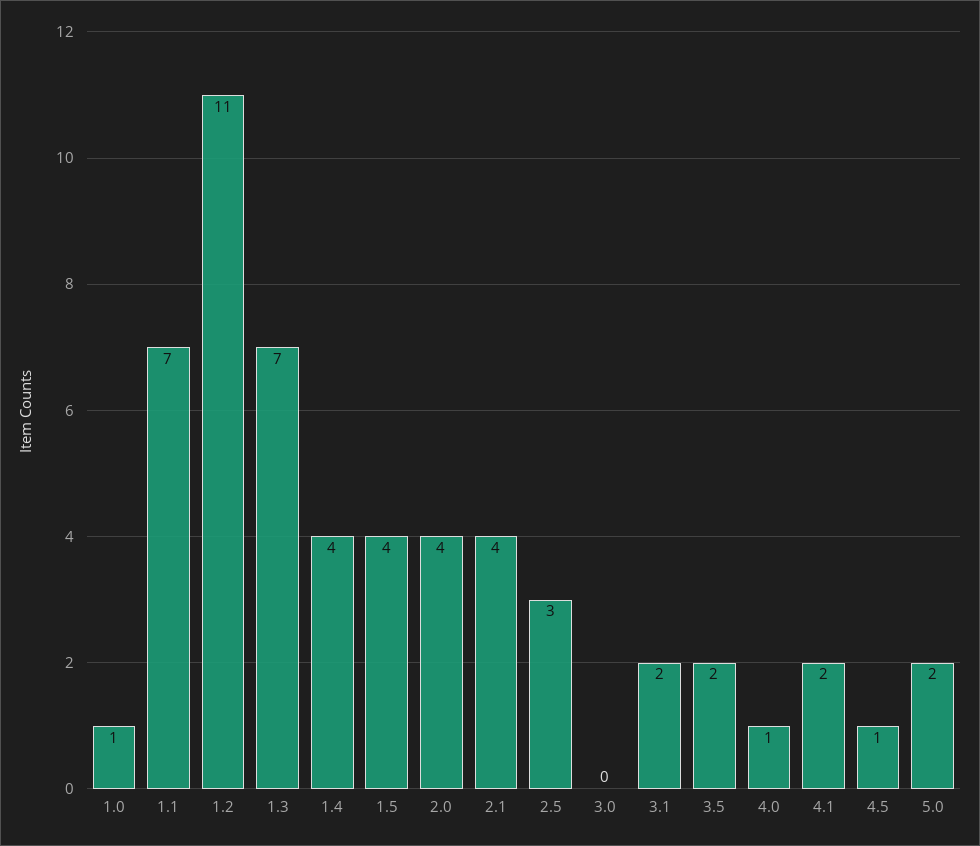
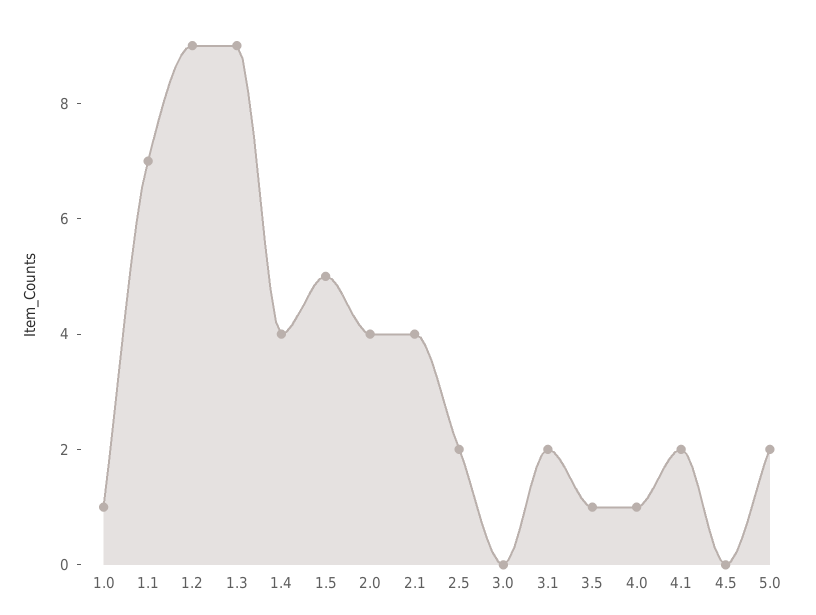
1.2: 11 -> 9
1.3: 7 -> 9
1.5: 4 -> 5
2.5: 3 -> 2
3.5: 2 -> 1
4.5: 1 -> 0

